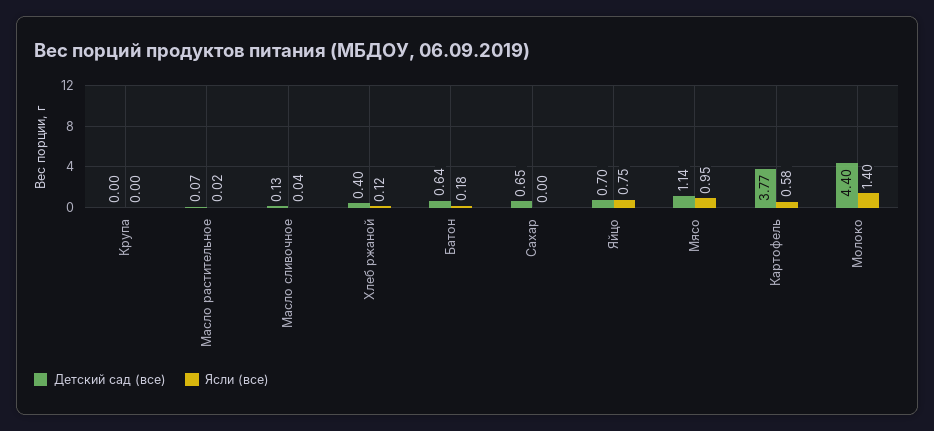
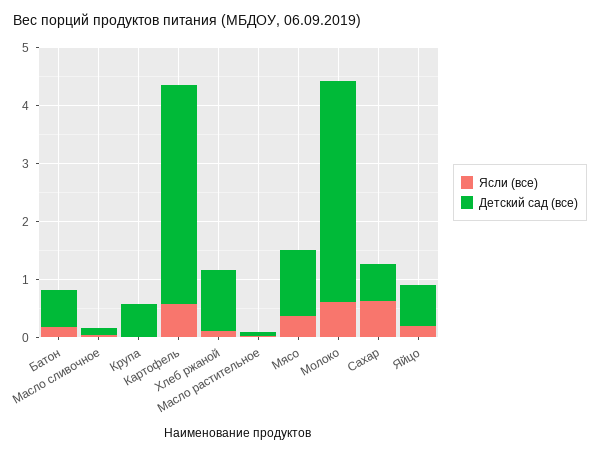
Детский сад (все), Крупа: 0 -> 0.6
Детский сад (все), Хлеб ржаной: 0.4 -> 1
Ясли (все), Сахар: 0 -> 0.6
Ясли (все), Яйцо: 0.75 -> 0.2
Ясли (все), Мясо: 0.95 -> 0.4
Детский сад (все), Молоко: 4.4 -> 3.8
Ясли (все), Молоко: 1.4 -> 0.6

